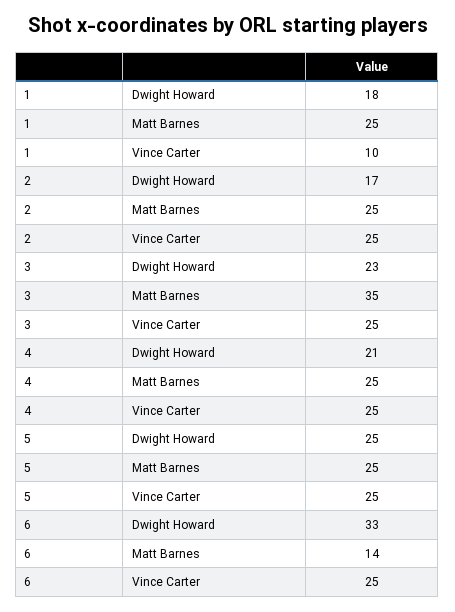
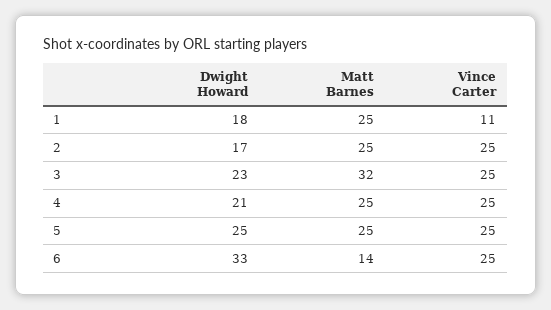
1, Vince Carter: 10 -> 11
3, Matt Barnes: 35 -> 32

